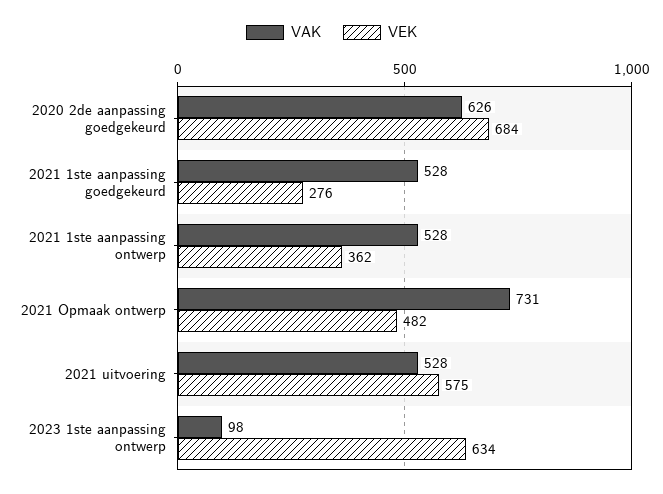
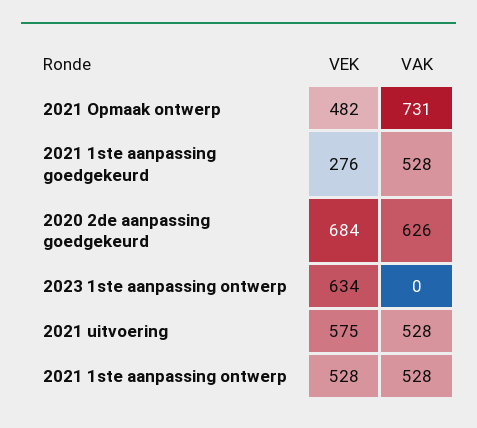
VEK, 2021 1ste aanpassing ontwerp: 362 -> 528
VAK, 2023 1ste aanpassing ontwerp: 98 -> 0

